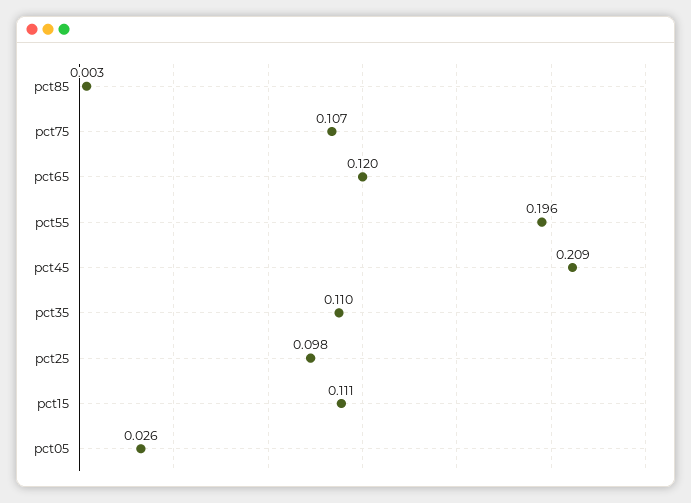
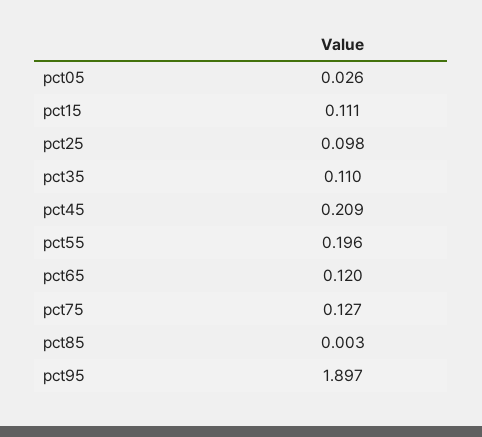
pct75: 0.107 -> 0.127
pct95: none -> 1.897

